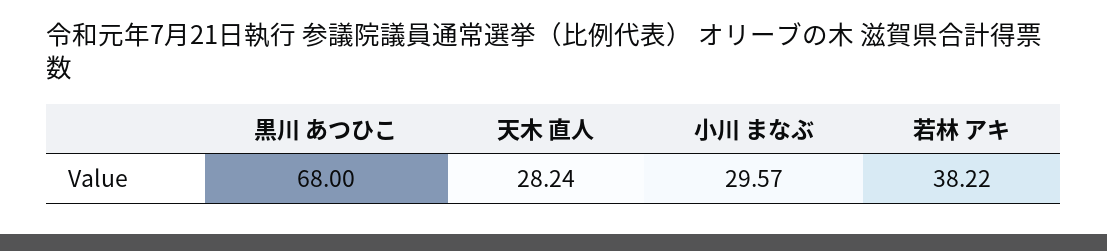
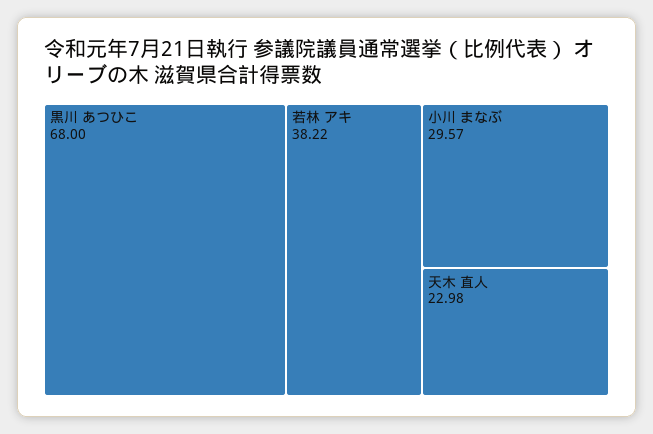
天木 直人: 28.24 -> 22.98

